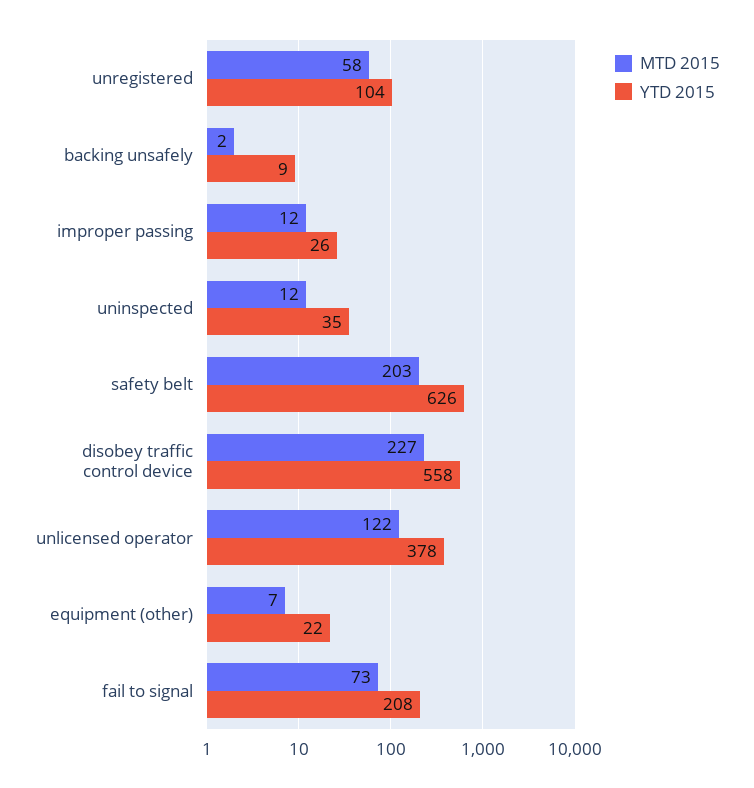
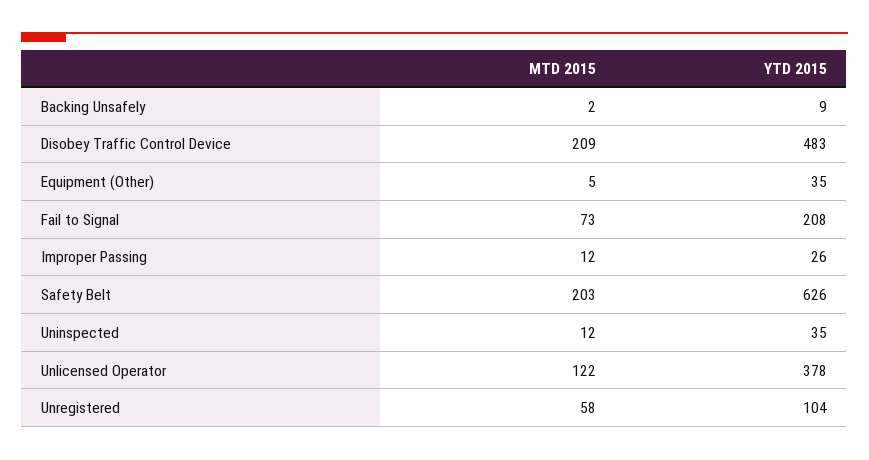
MTD 2015, disobey traffic control device: 227 -> 209
YTD 2015, disobey traffic control device: 558 -> 483
MTD 2015, equipment (other): 7 -> 5
YTD 2015, equipment (other): 22 -> 35

